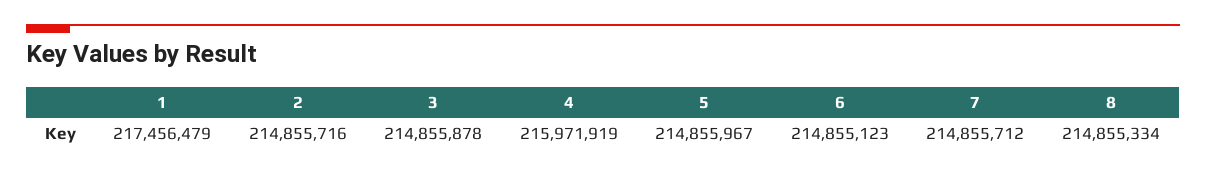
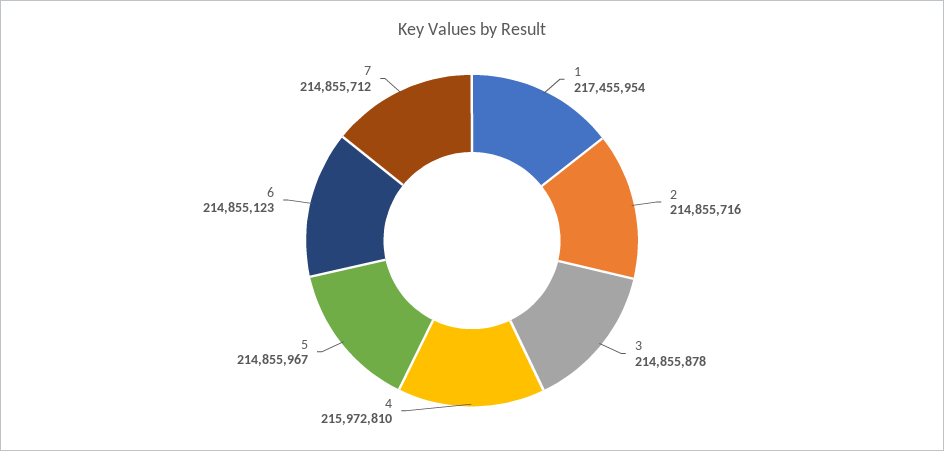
1: 217456479 -> 217455954
4: 215971919 -> 215972810
8: 214855334 -> none

